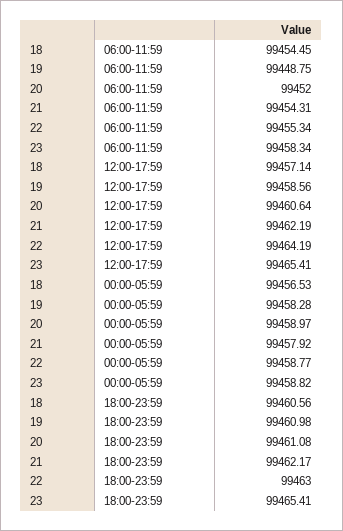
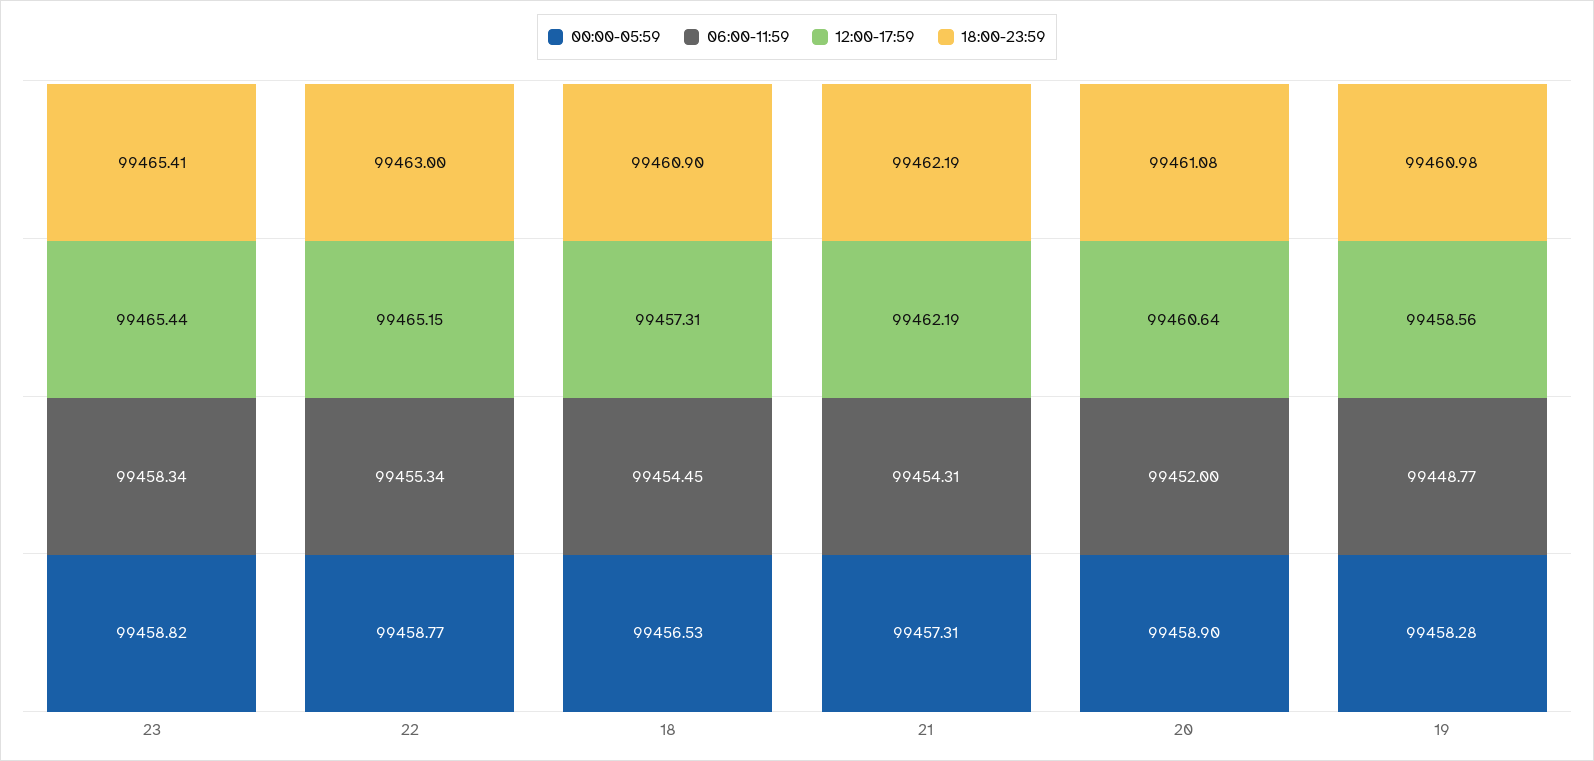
06:00-11:59, 19: 99448.75 -> 99448.77
12:00-17:59, 18: 99457.14 -> 99457.31
12:00-17:59, 22: 99464.19 -> 99465.15
12:00-17:59, 23: 99465.41 -> 99465.44
00:00-05:59, 20: 99458.97 -> 99458.9
00:00-05:59, 21: 99457.92 -> 99457.31
18:00-23:59, 18: 99460.56 -> 99460.9
18:00-23:59, 21: 99462.17 -> 99462.19

